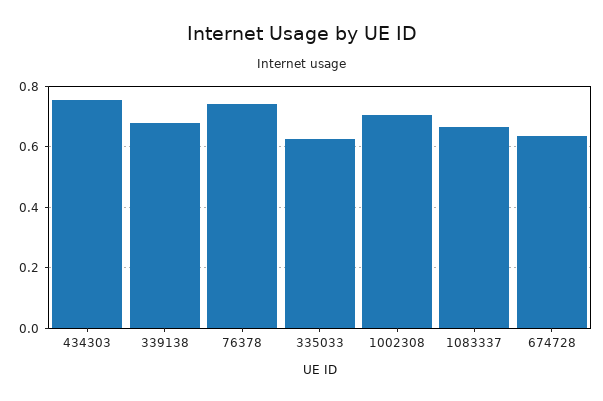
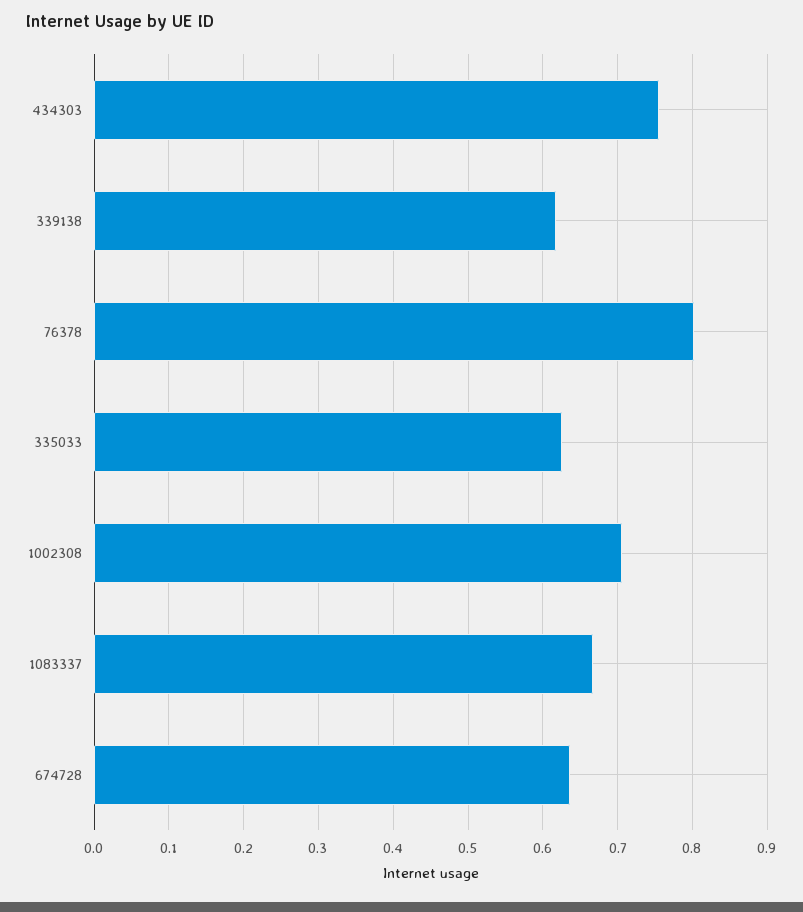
339138: 0.68 -> 0.62
76378: 0.74 -> 0.8

